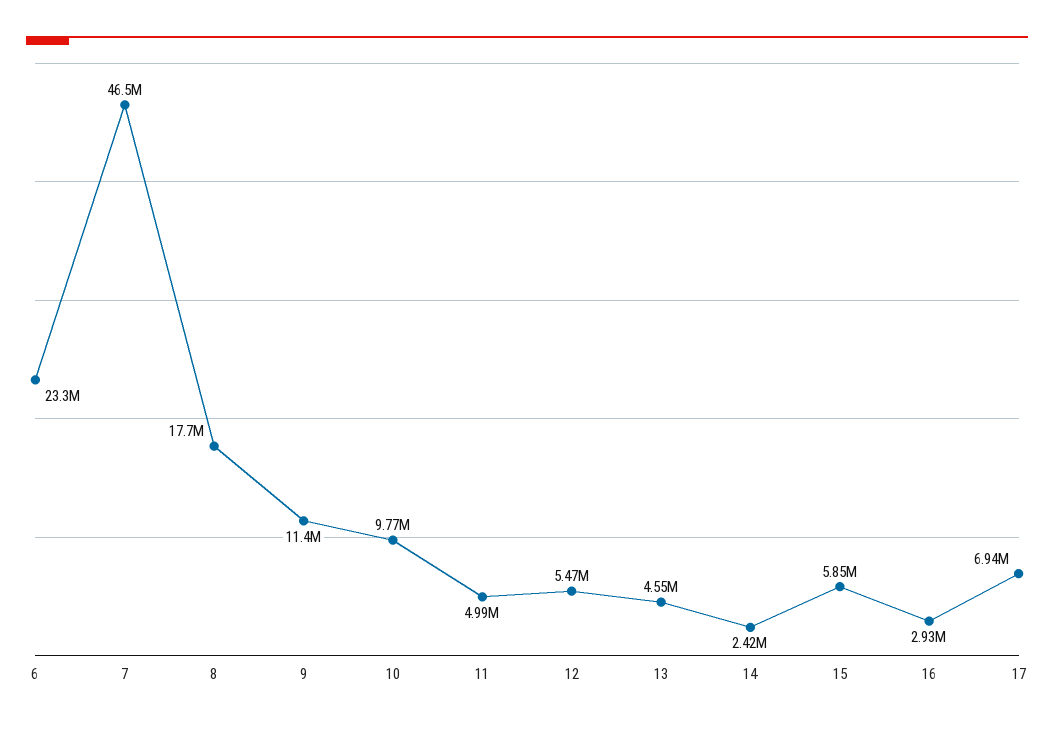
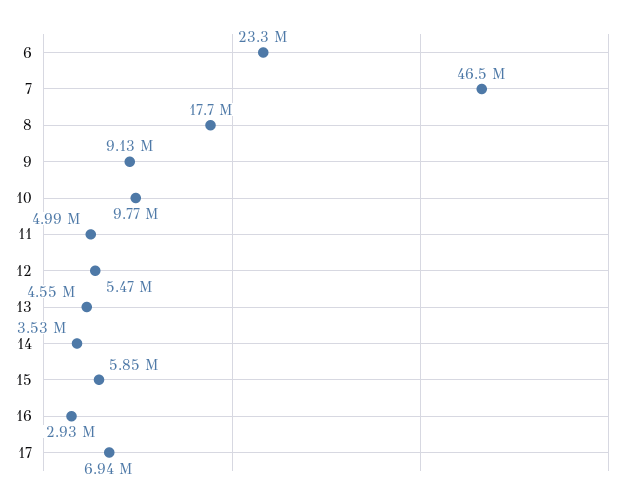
9: 11400000 -> 9130000
14: 2420000 -> 3530000

